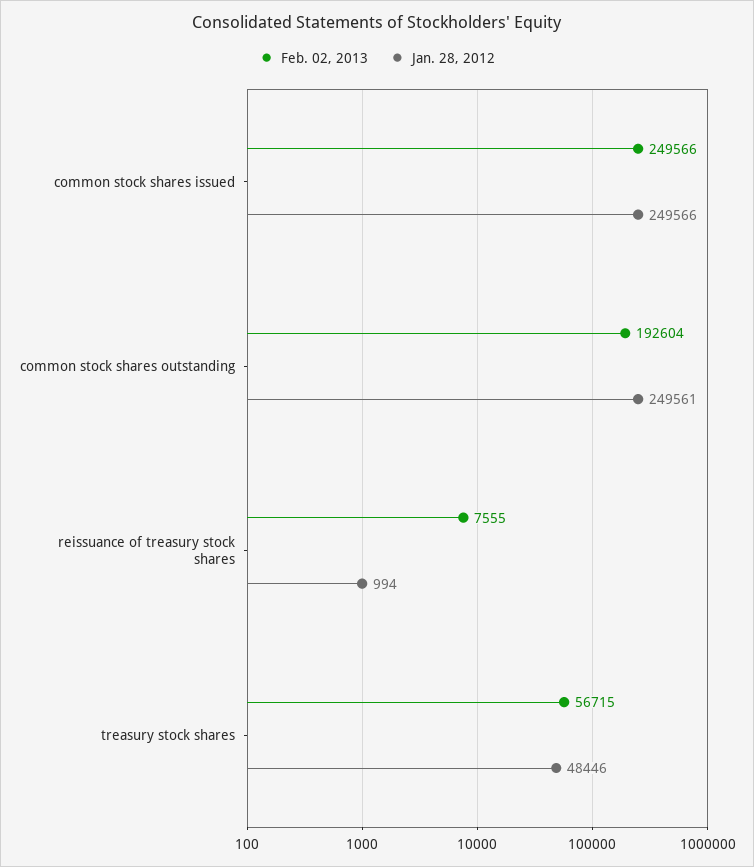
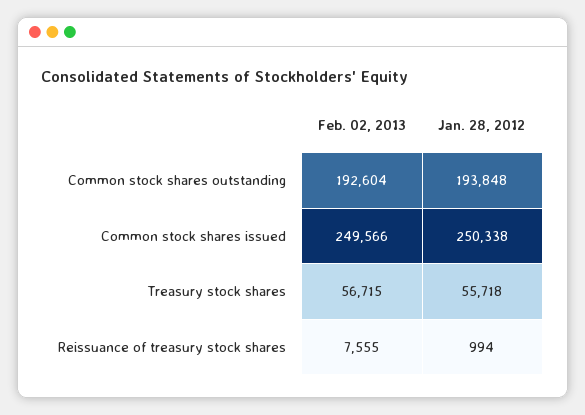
Jan. 28, 2012, common stock shares issued: 249566 -> 250338
Jan. 28, 2012, common stock shares outstanding: 249561 -> 193848
Jan. 28, 2012, treasury stock shares: 48446 -> 55718

